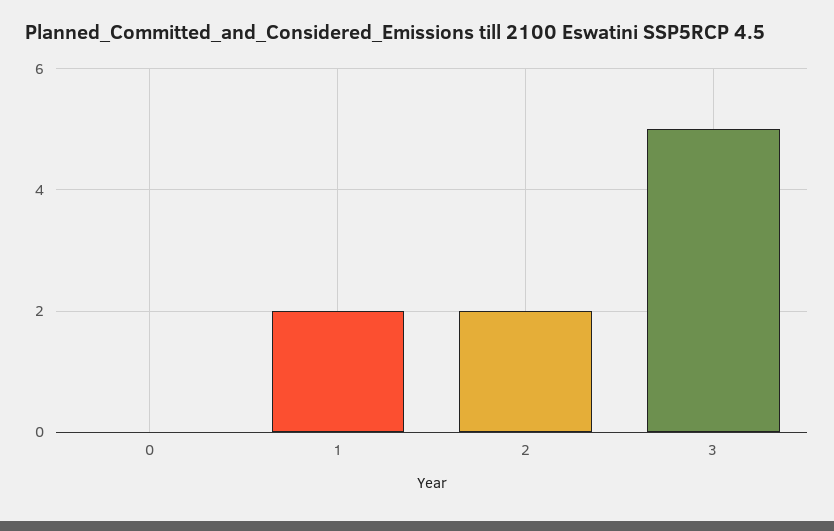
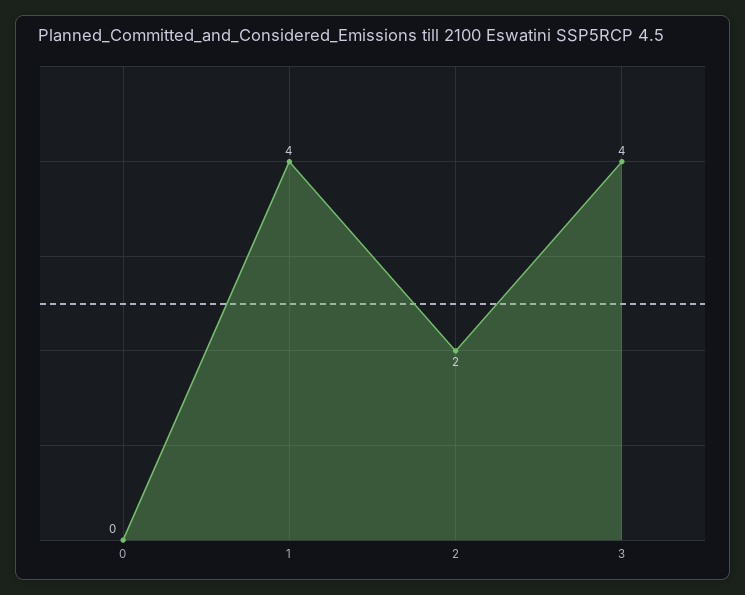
1: 2 -> 4
3: 5 -> 4

